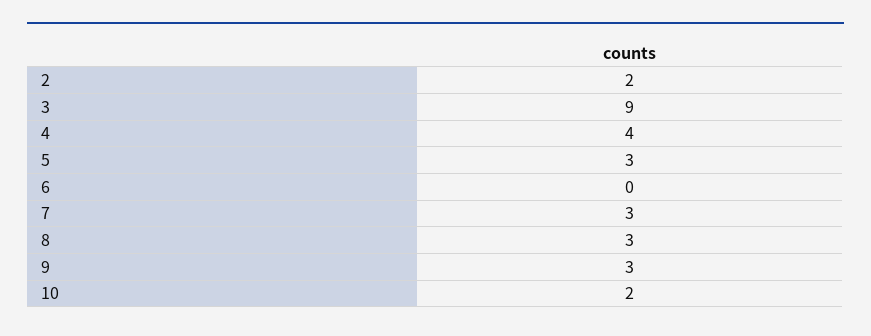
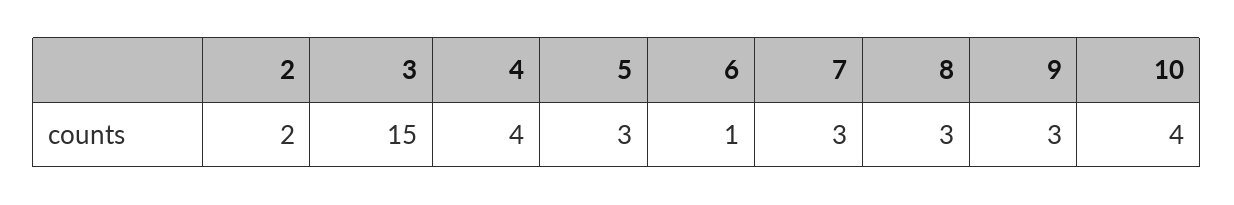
3: 9 -> 15
6: 0 -> 1
10: 2 -> 4

